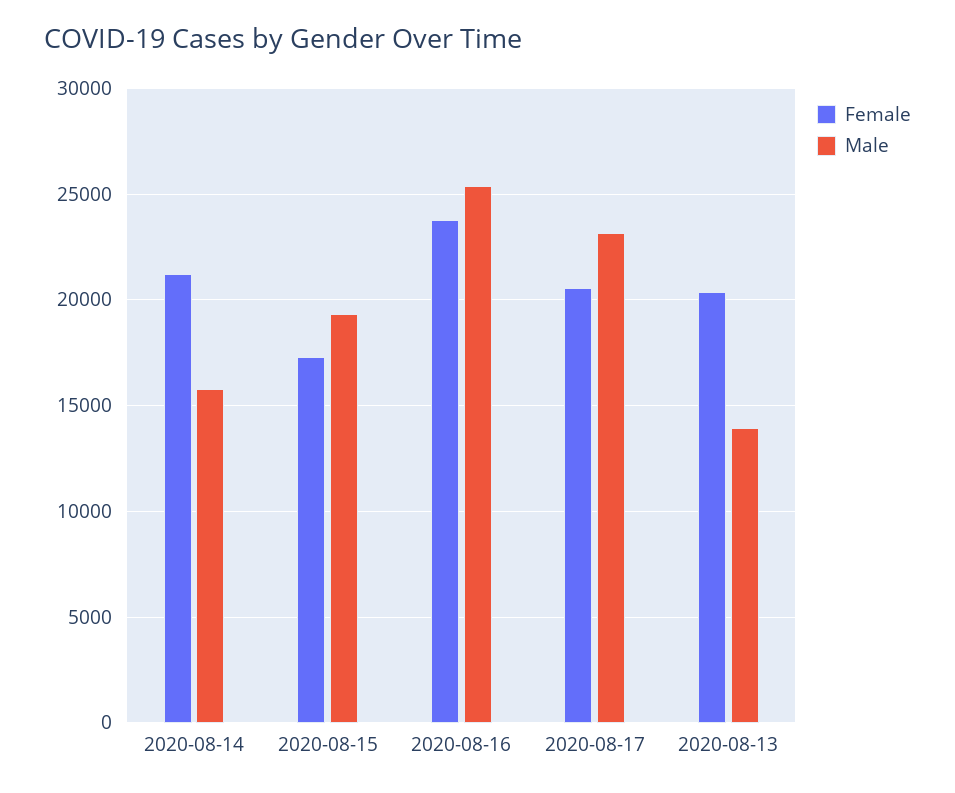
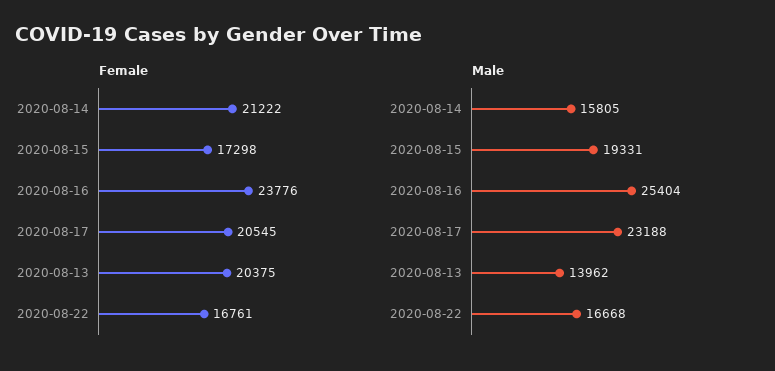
Female, 2020-08-22: none -> 16761
Male, 2020-08-22: none -> 16668

